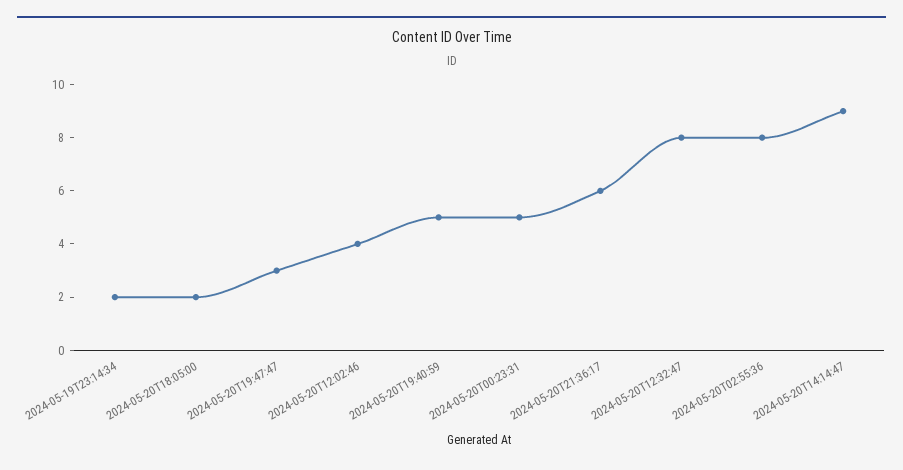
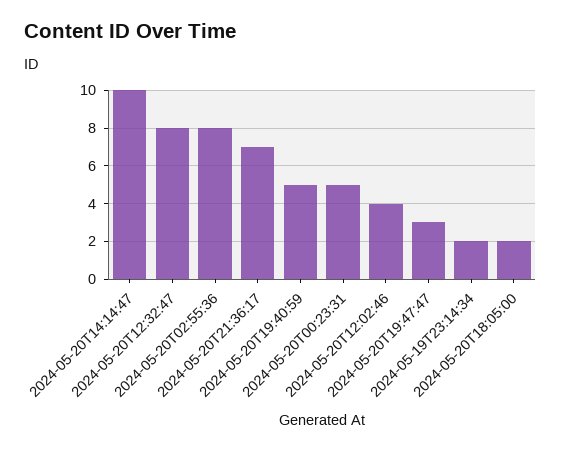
2024-05-20T21:36:17: 6 -> 7
2024-05-20T14:14:47: 9 -> 10

